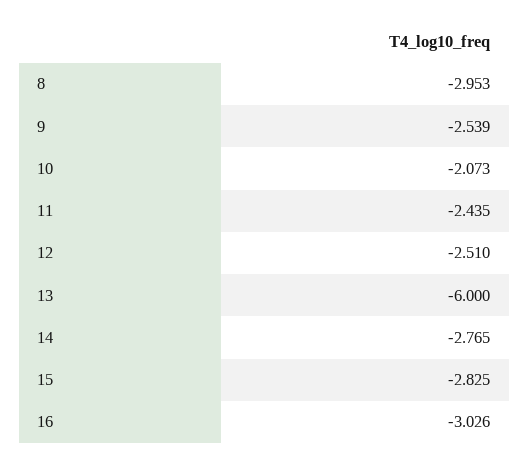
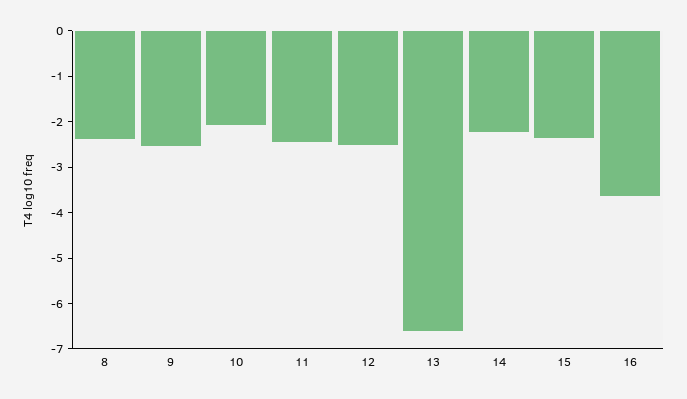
8: -2.953 -> -2.4
13: -6 -> -6.6
14: -2.765 -> -2.2
15: -2.825 -> -2.4
16: -3.026 -> -3.6

